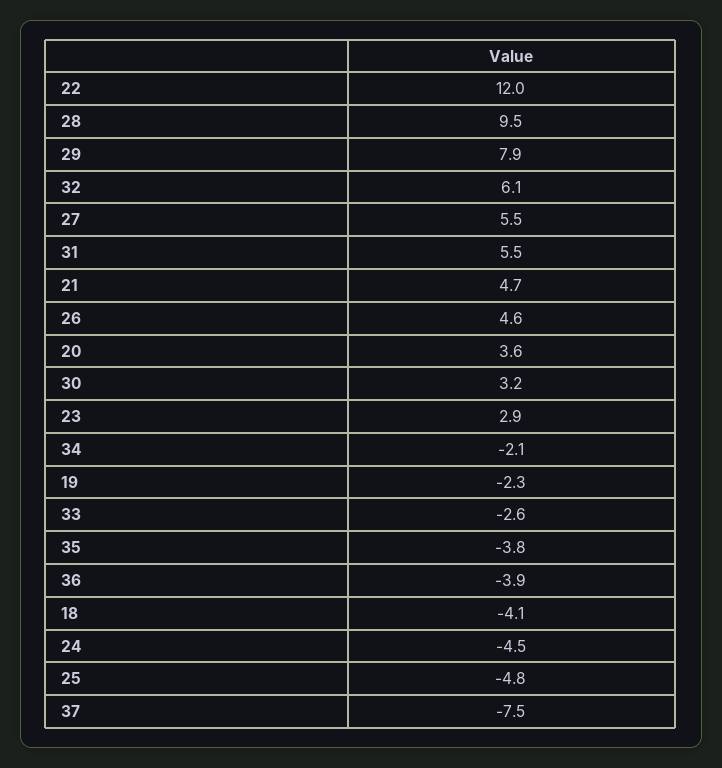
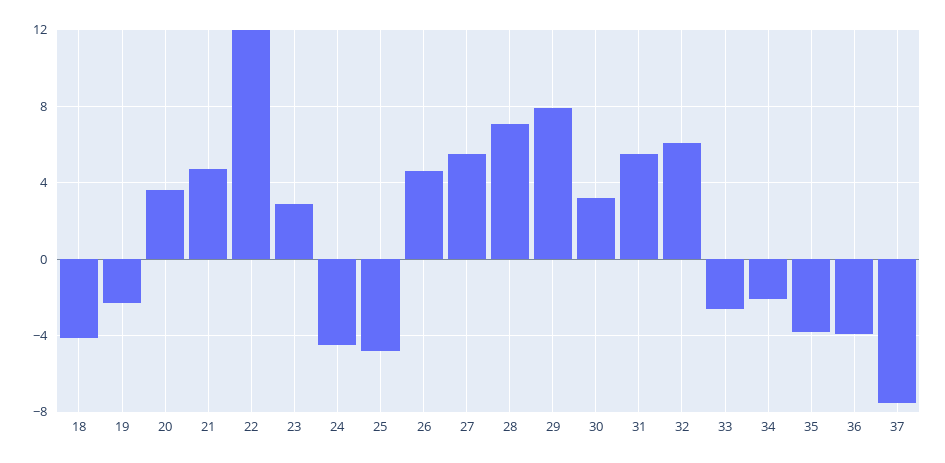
28: 9.5 -> 7

